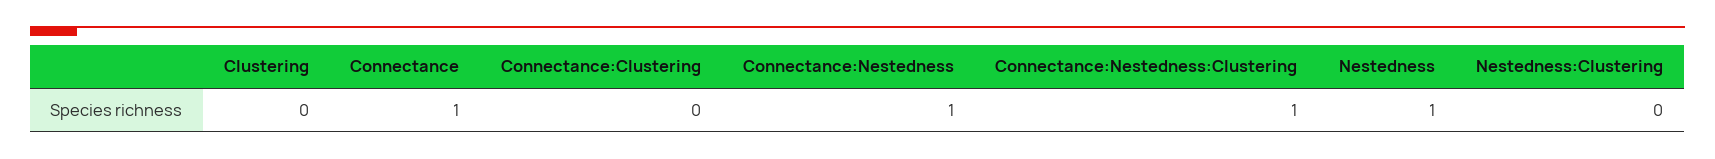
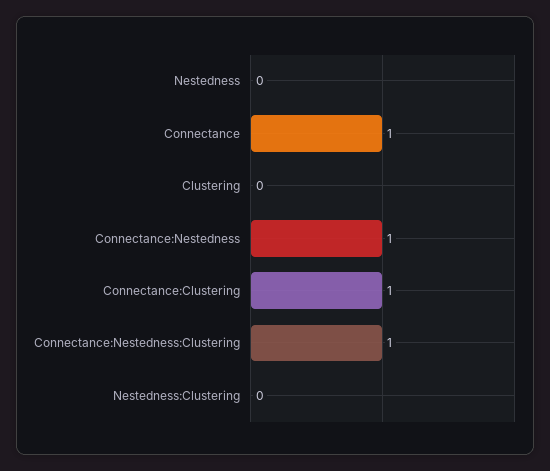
Connectance:Clustering: 0 -> 1
Nestedness: 1 -> 0

